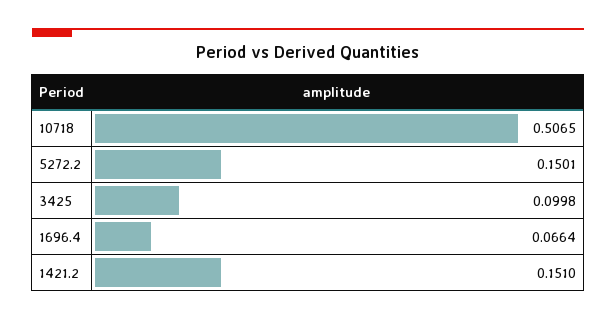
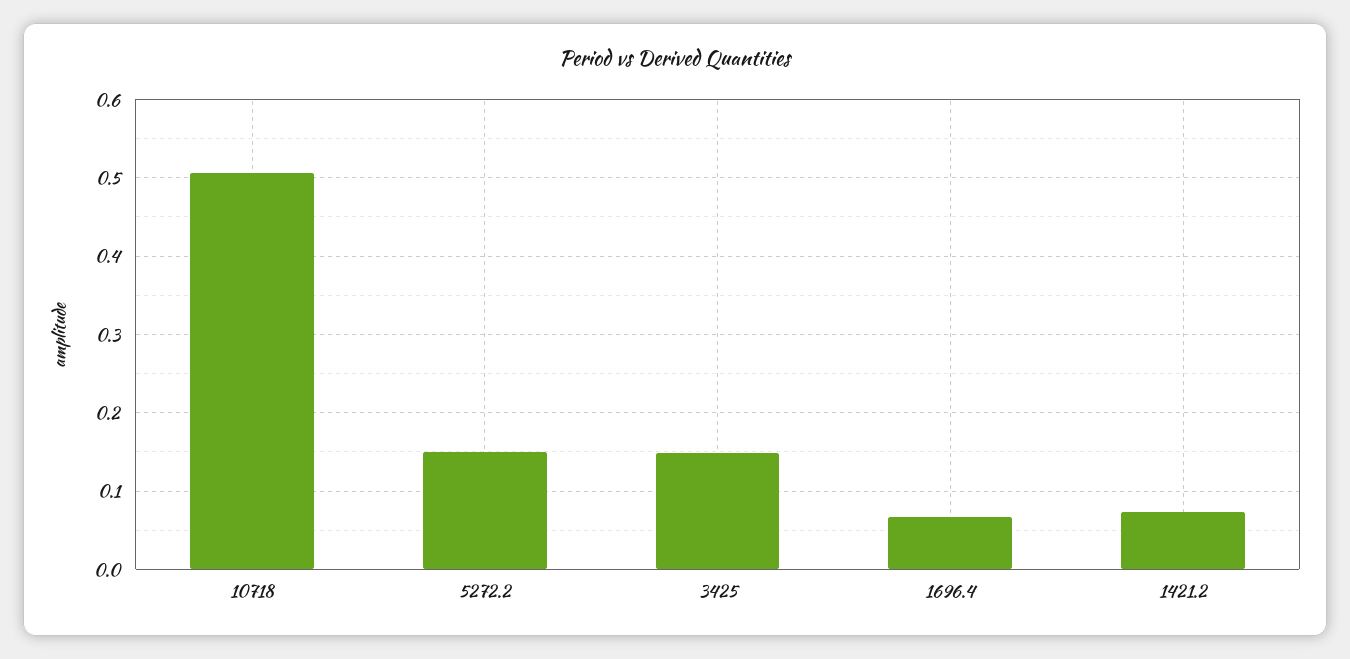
3425: 0.0998 -> 0.15
1421.2: 0.151 -> 0.07

